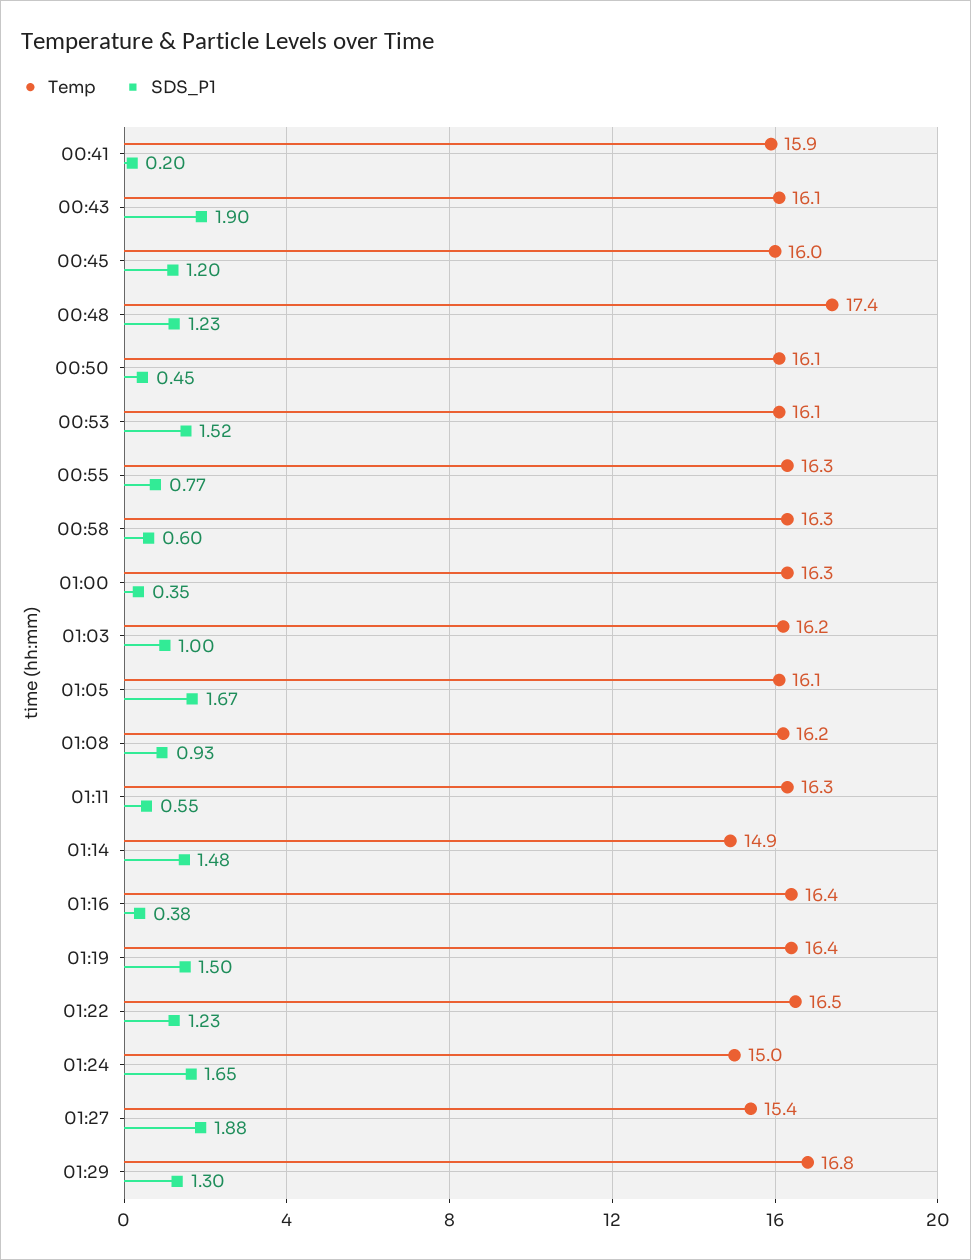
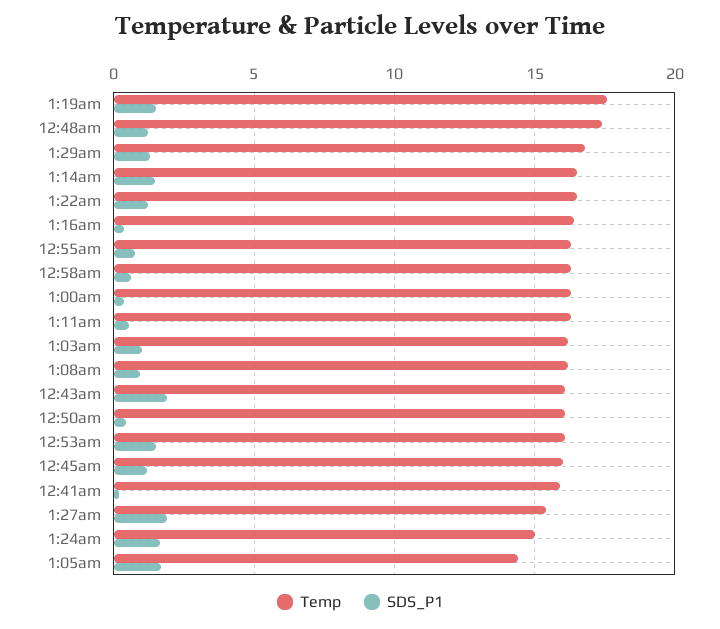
Temp, 01:05: 16.1 -> 14.5
Temp, 01:14: 14.9 -> 16.5
Temp, 01:19: 16.4 -> 17.5

